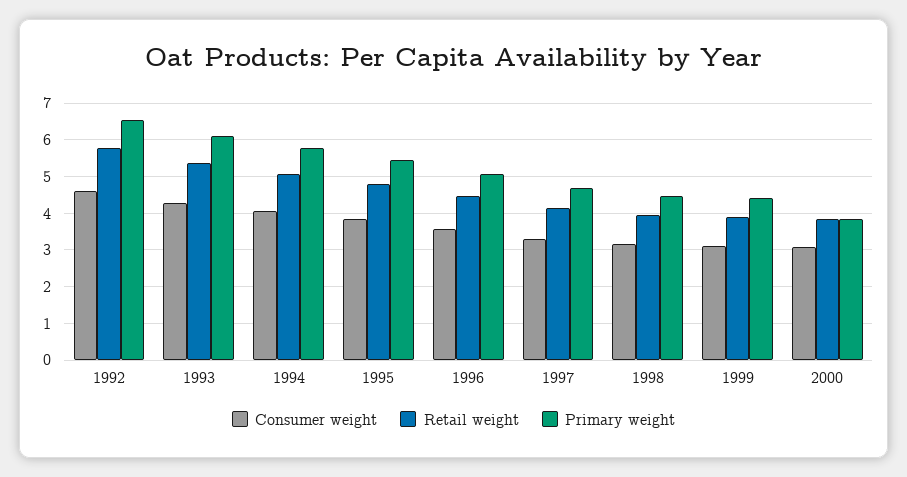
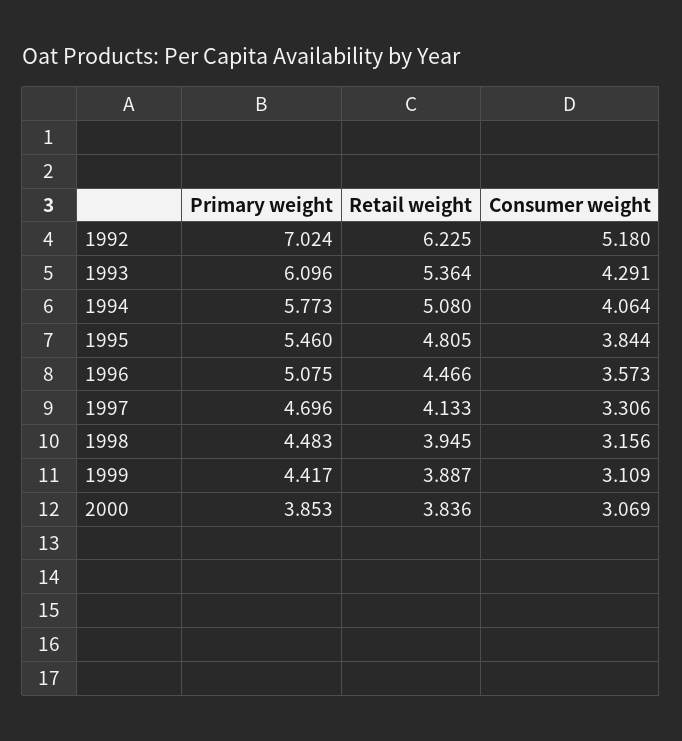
Consumer weight, 1992: 4.6 -> 5.18
Retail weight, 1992: 5.8 -> 6.225
Primary weight, 1992: 6.6 -> 7.024

